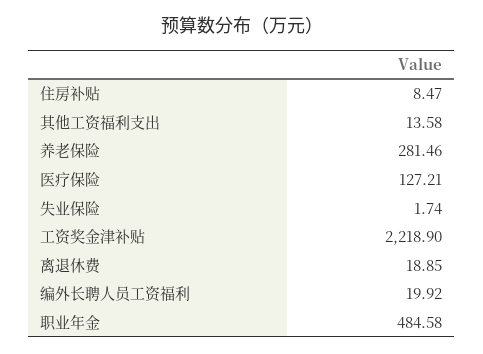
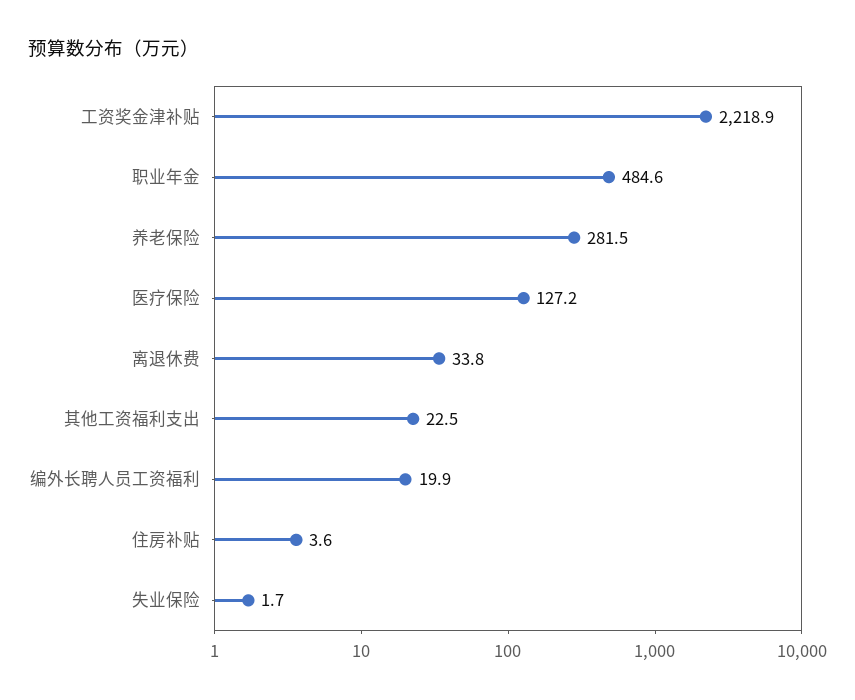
住房补贴: 8.47 -> 3.6
其他工资福利支出: 13.58 -> 22.5
离退休费: 18.85 -> 33.8

